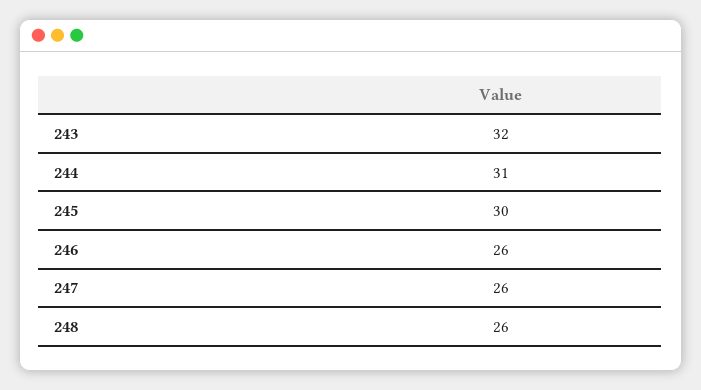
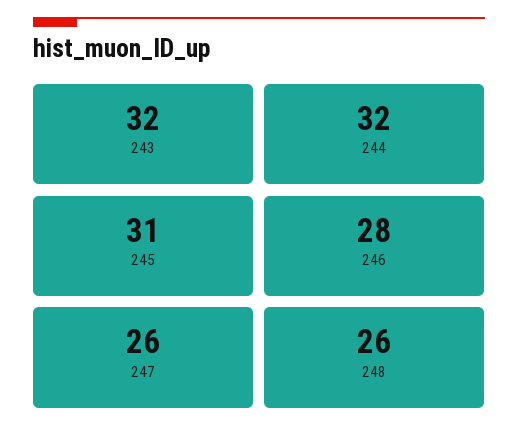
244: 31 -> 32
245: 30 -> 31
246: 26 -> 28

